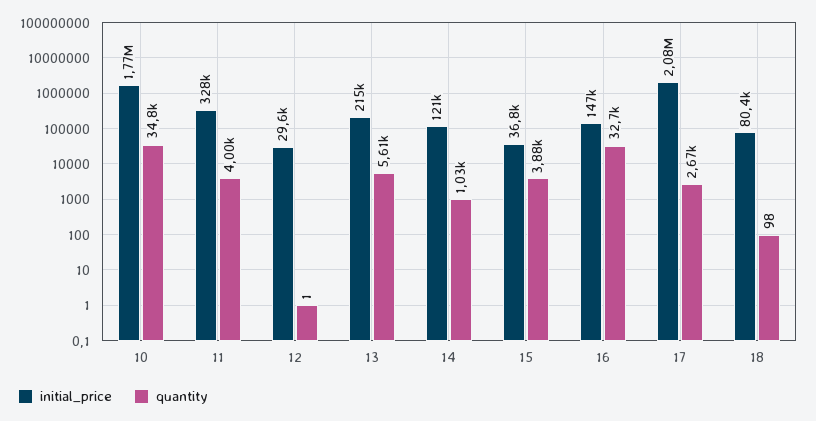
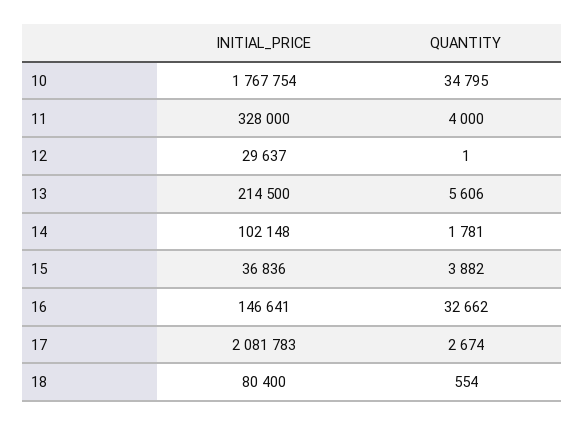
initial_price, 14: 121000 -> 102148
quantity, 14: 1030 -> 1781
quantity, 18: 98 -> 554

